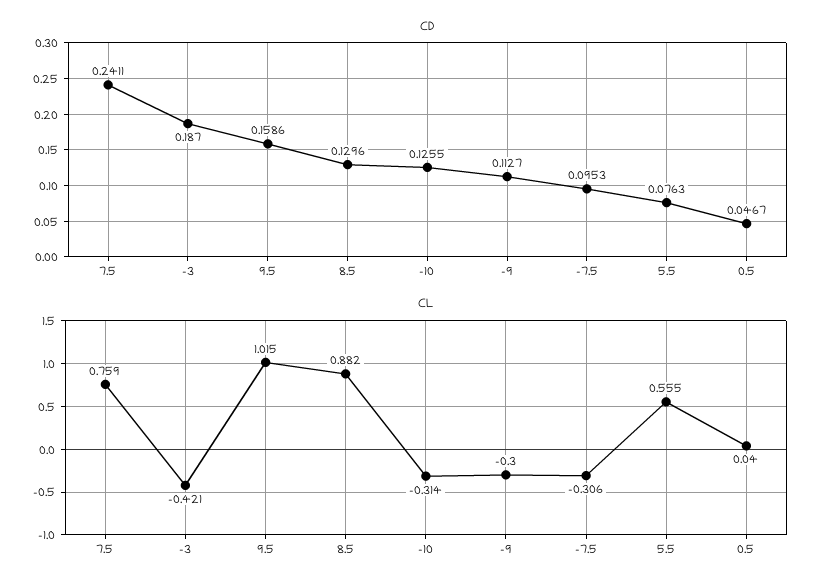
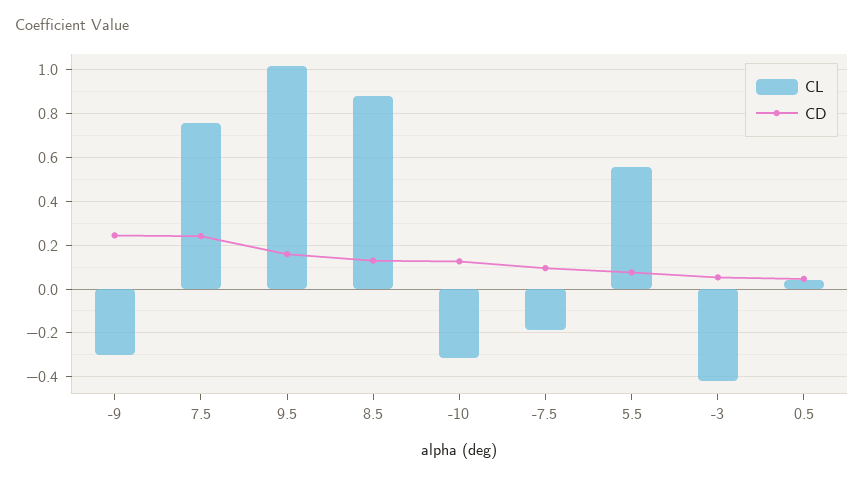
CD, -3: 0.187 -> 0.05
CD, -9: 0.1127 -> 0.25
CL, -7.5: -0.306 -> -0.2

